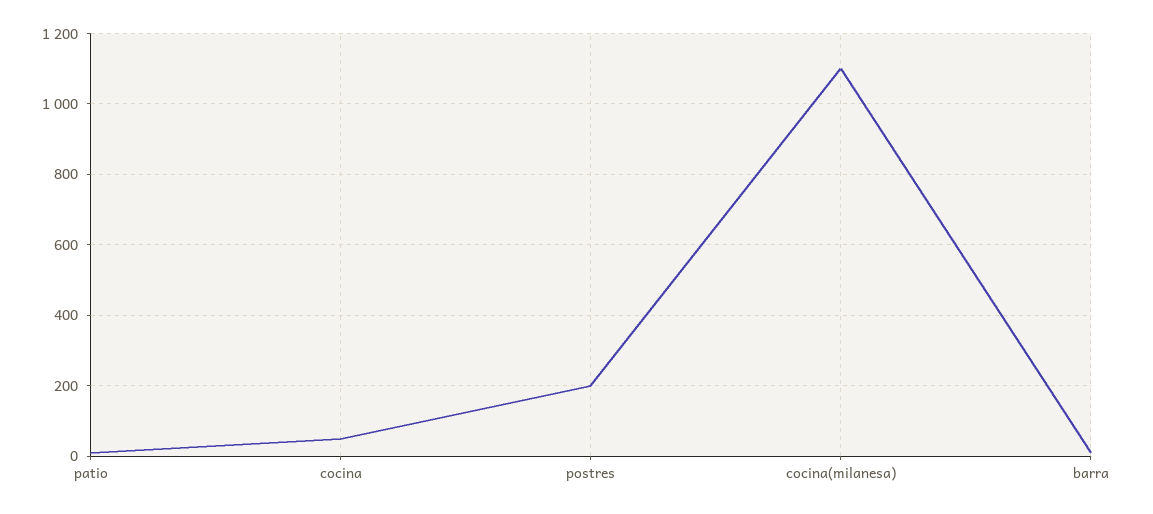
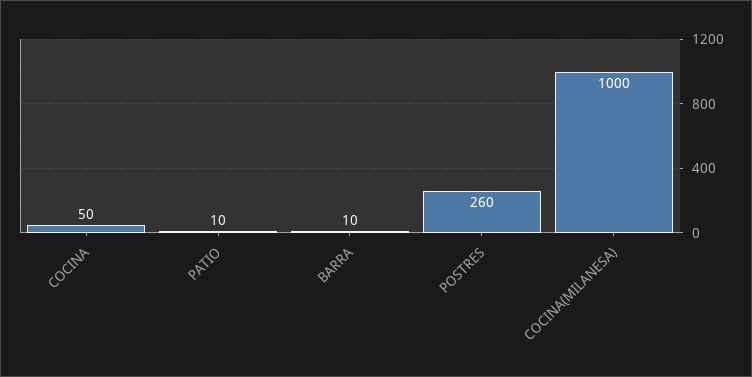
postres: 200 -> 260
cocina(milanesa): 1100 -> 1000

